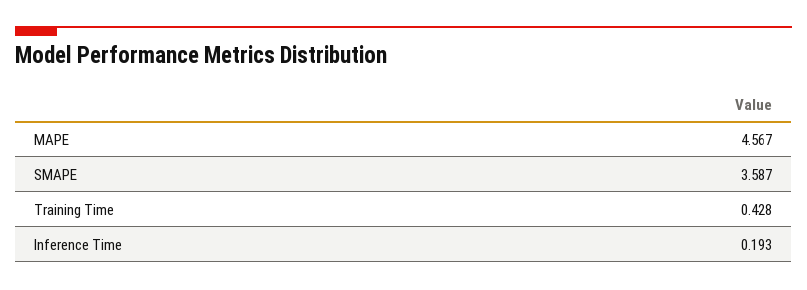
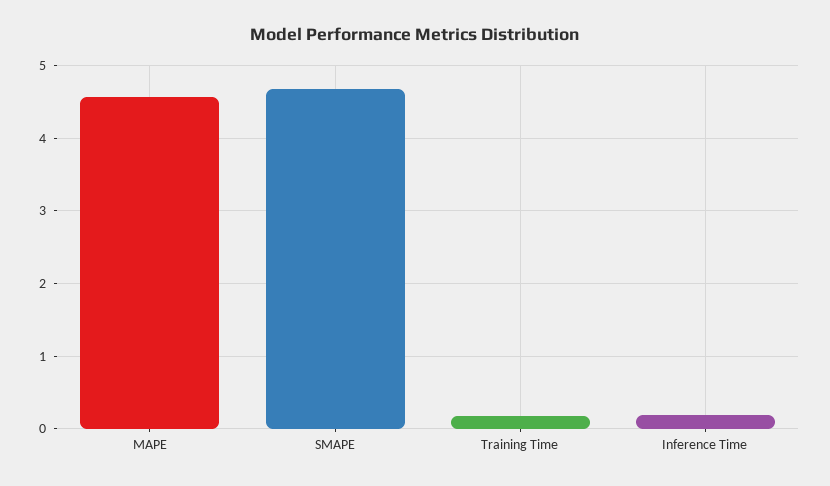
SMAPE: 3.587 -> 4.7
Training Time: 0.428 -> 0.2

